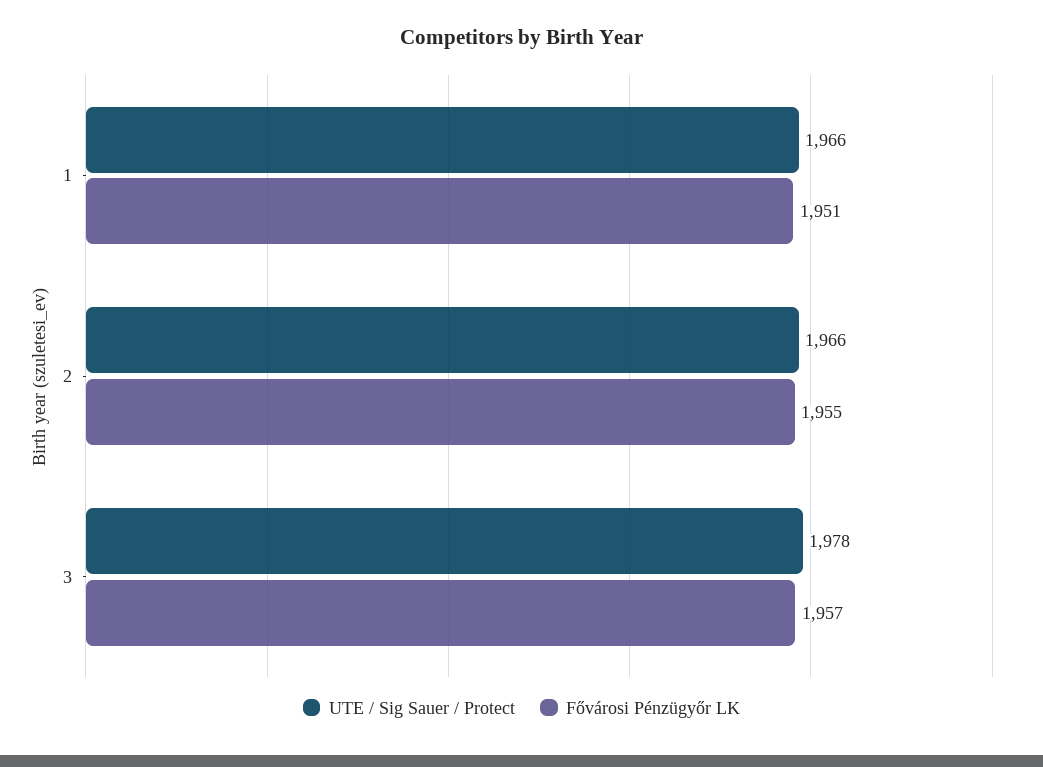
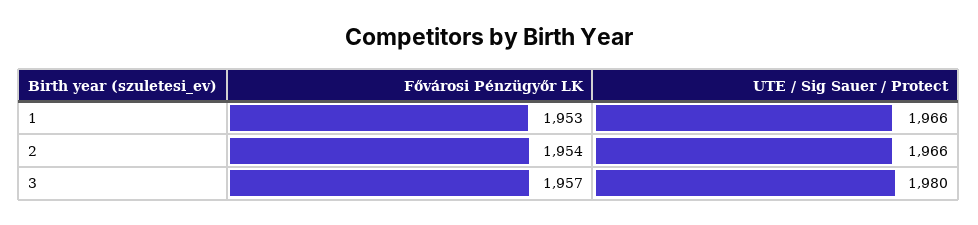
Fővárosi Pénzügyőr LK, 1: 1951 -> 1953
Fővárosi Pénzügyőr LK, 2: 1955 -> 1954
UTE / Sig Sauer / Protect, 3: 1978 -> 1980

